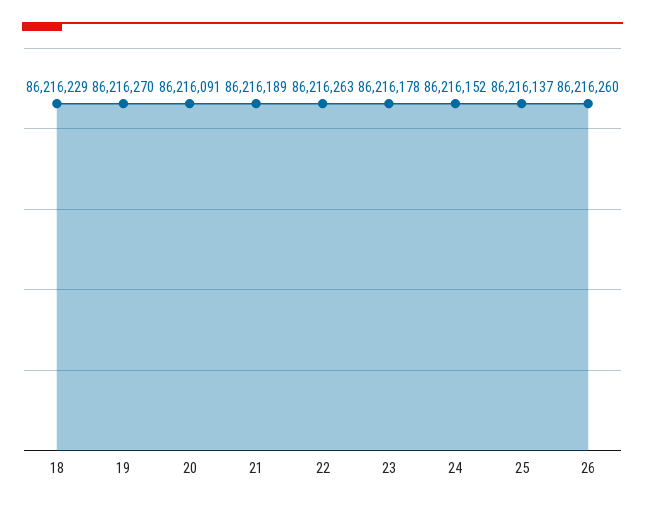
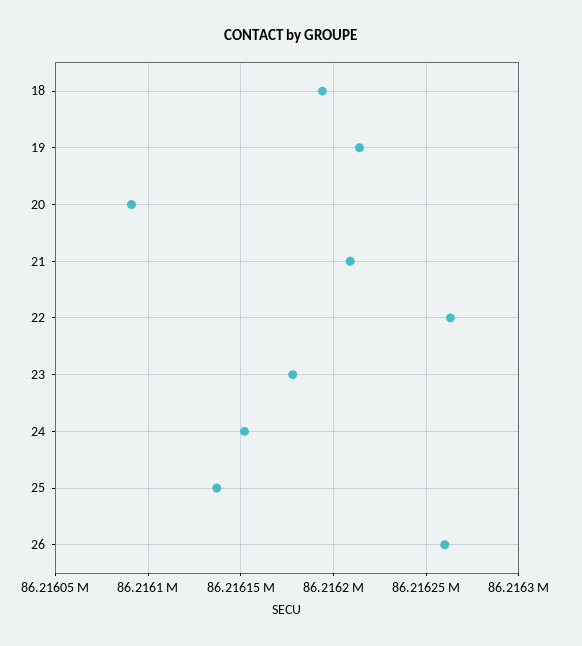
18: 86216229 -> 86216195
19: 86216270 -> 86216215
21: 86216189 -> 86216210

